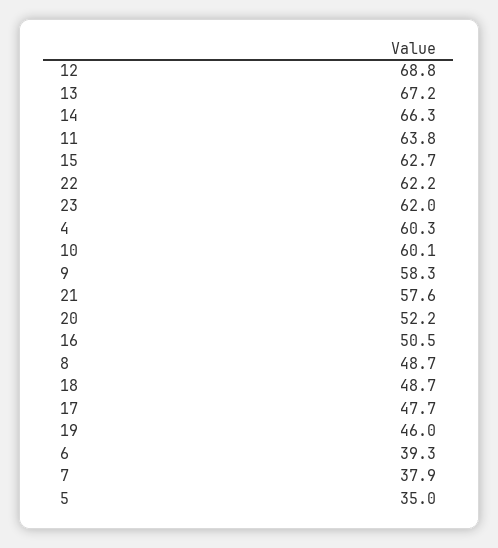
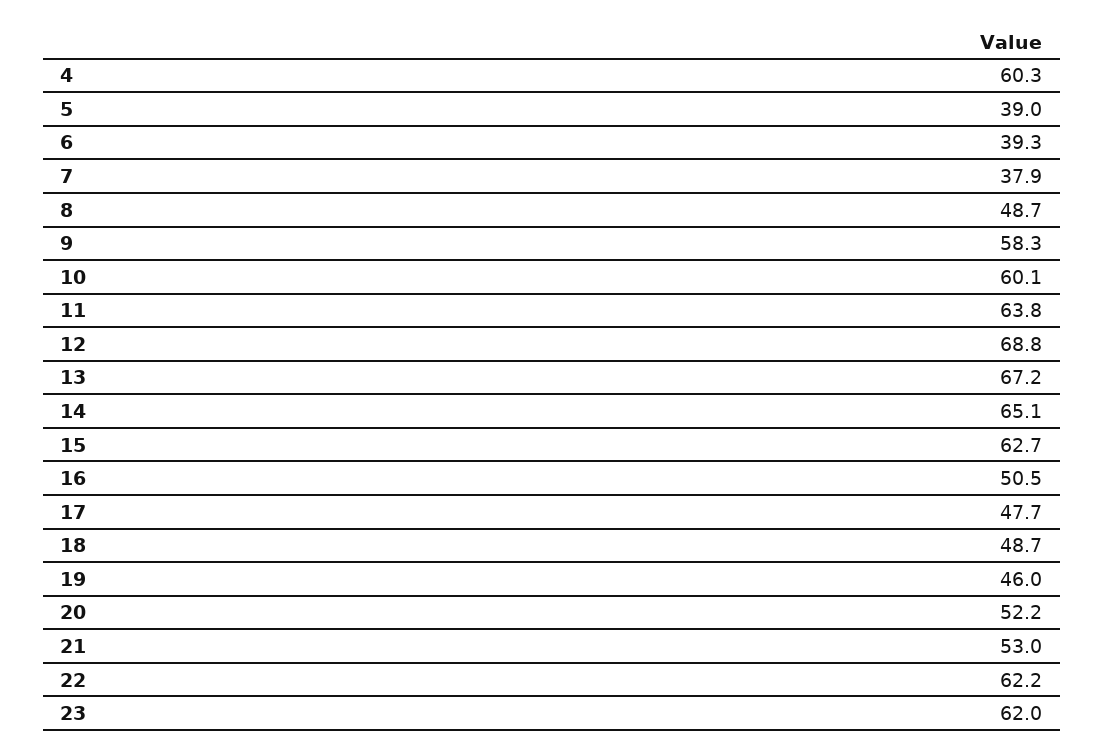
14: 66.3 -> 65.1
21: 57.6 -> 53
5: 35 -> 39

